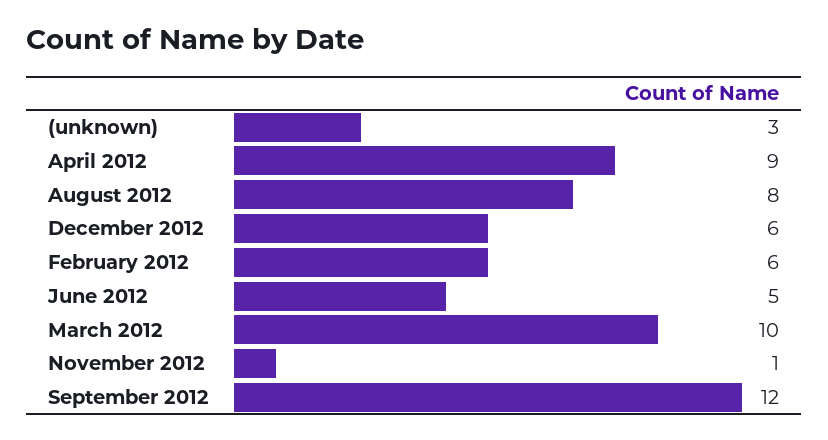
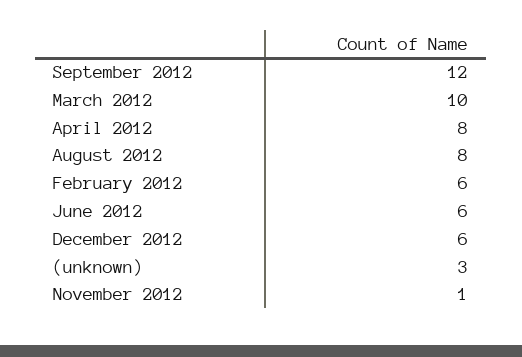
April 2012: 9 -> 8
June 2012: 5 -> 6

